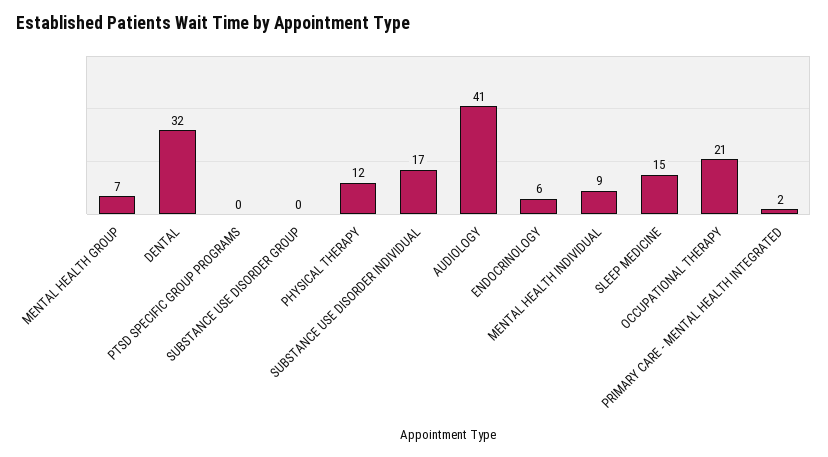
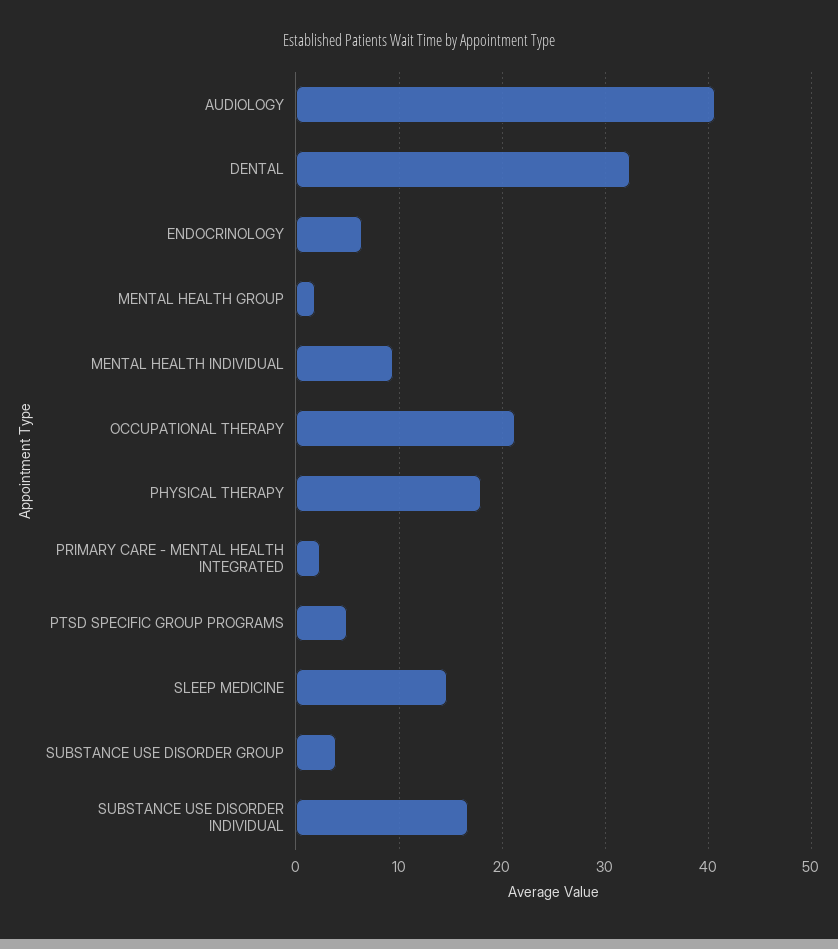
MENTAL HEALTH GROUP: 7 -> 2
PTSD SPECIFIC GROUP PROGRAMS: 0 -> 5
SUBSTANCE USE DISORDER GROUP: 0 -> 4
PHYSICAL THERAPY: 12 -> 18

